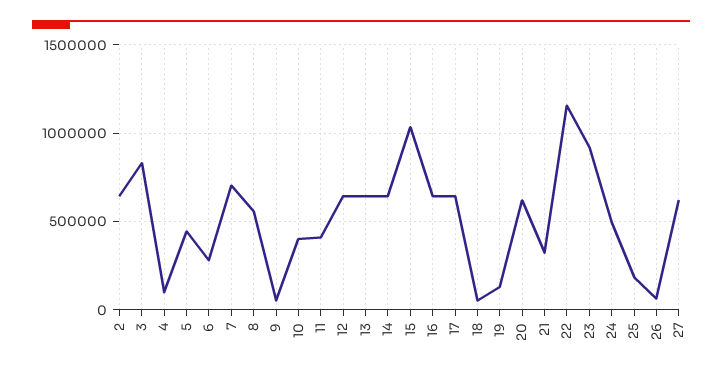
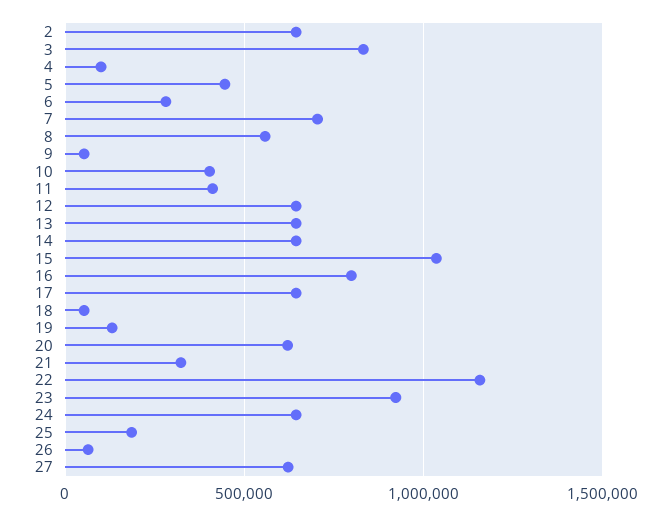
16: 650000 -> 800000
24: 500000 -> 650000

